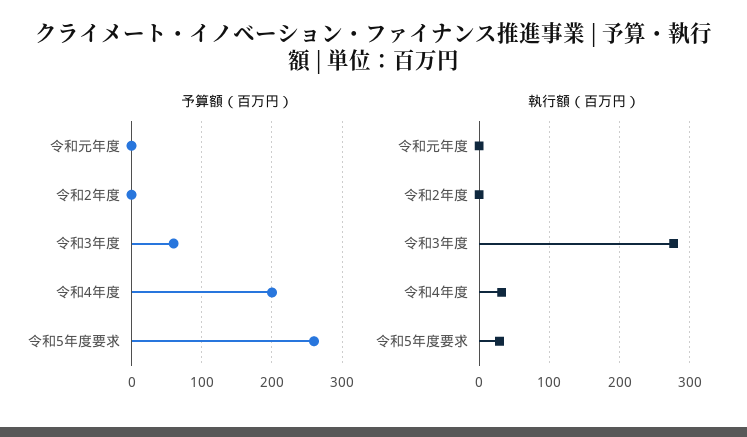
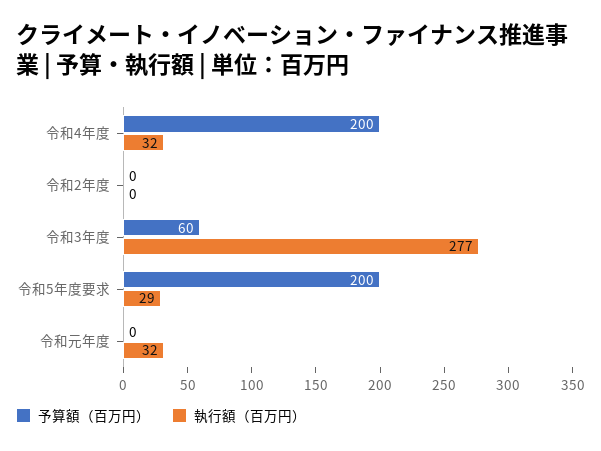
予算額（百万円）, 令和5年度要求: 260 -> 200
執行額（百万円）, 令和元年度: 0 -> 32

